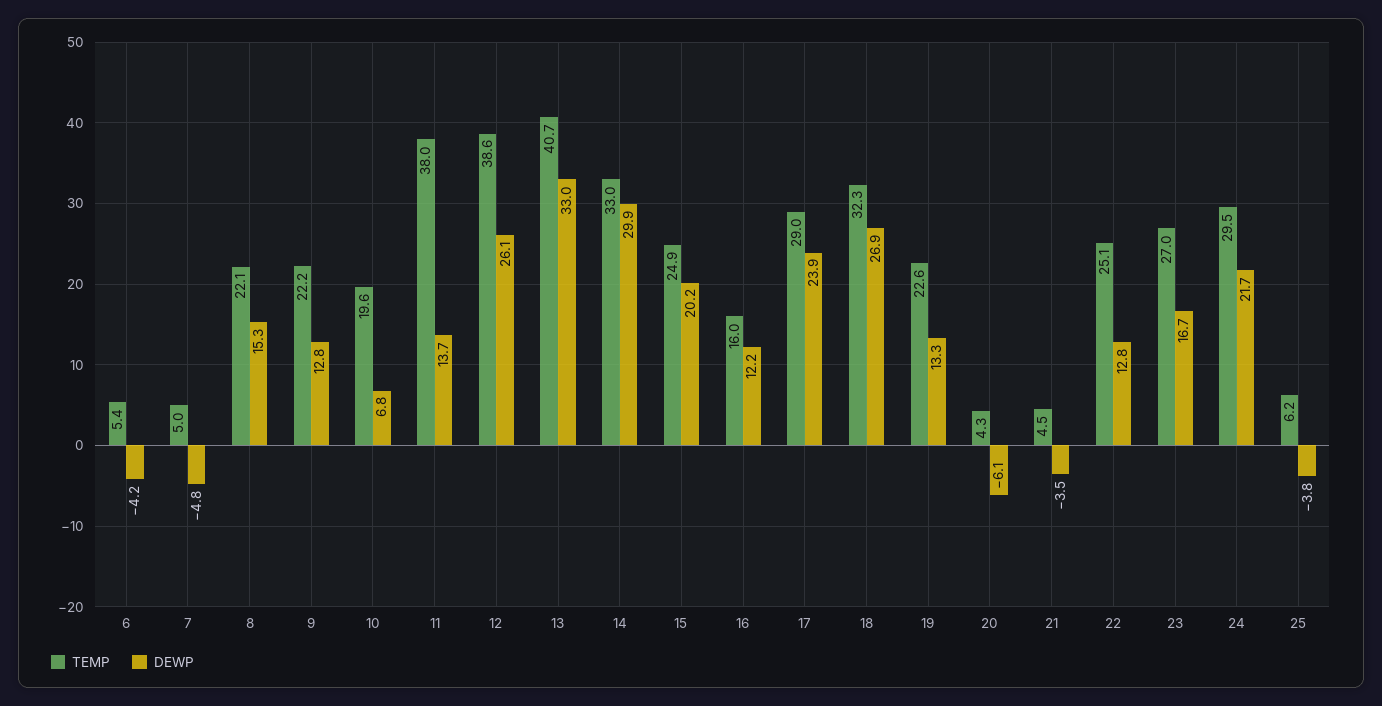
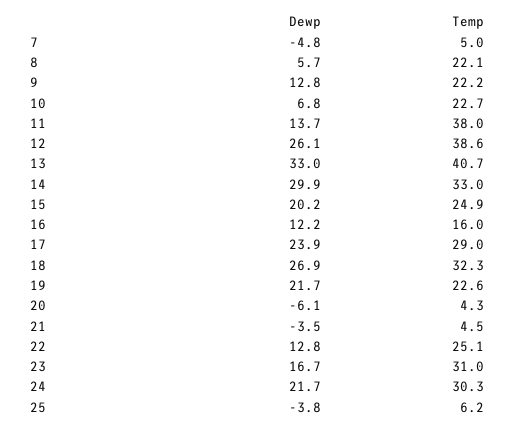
TEMP, 6: 5.4 -> none
DEWP, 6: -4.2 -> none
DEWP, 8: 15.3 -> 5.7
TEMP, 10: 19.6 -> 22.7
DEWP, 19: 13.3 -> 21.7
TEMP, 23: 27 -> 31
TEMP, 24: 29.5 -> 30.3

